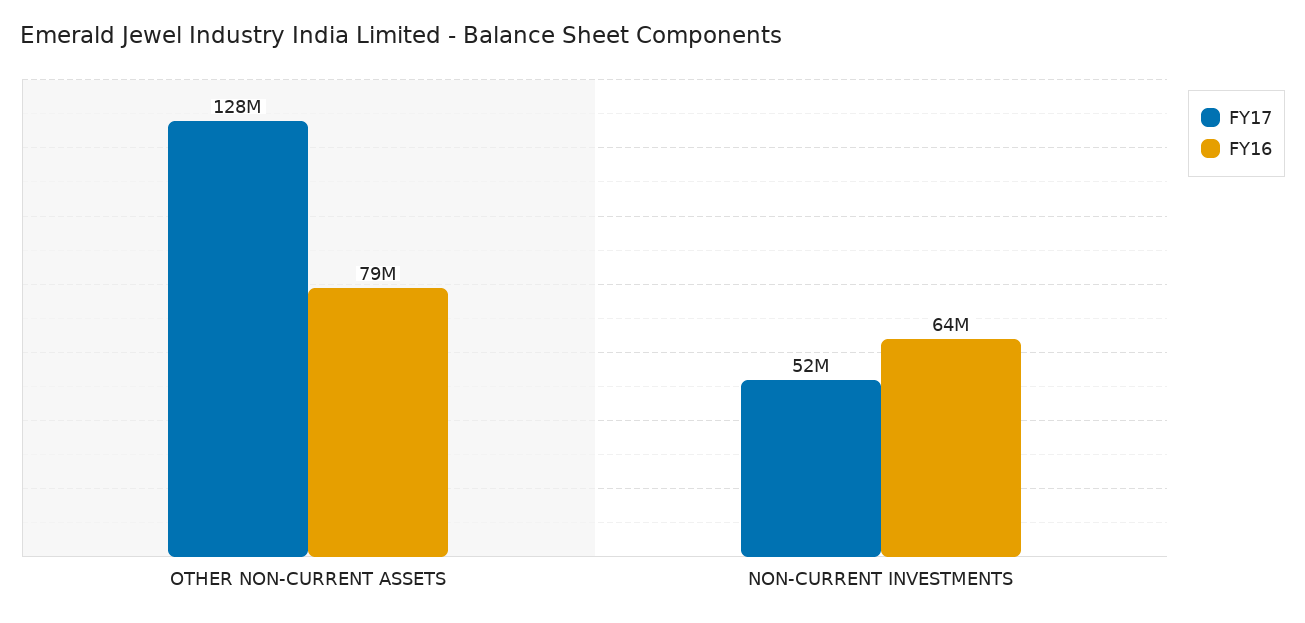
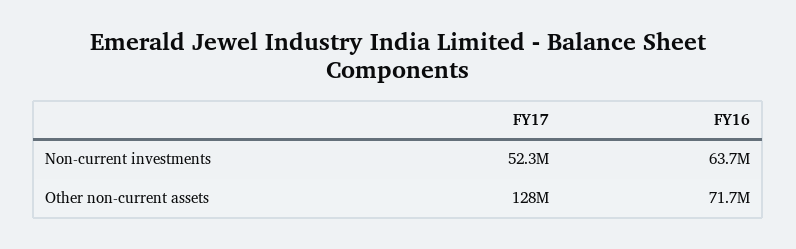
FY16, OTHER NON-CURRENT ASSETS: 79000000 -> 71700000

